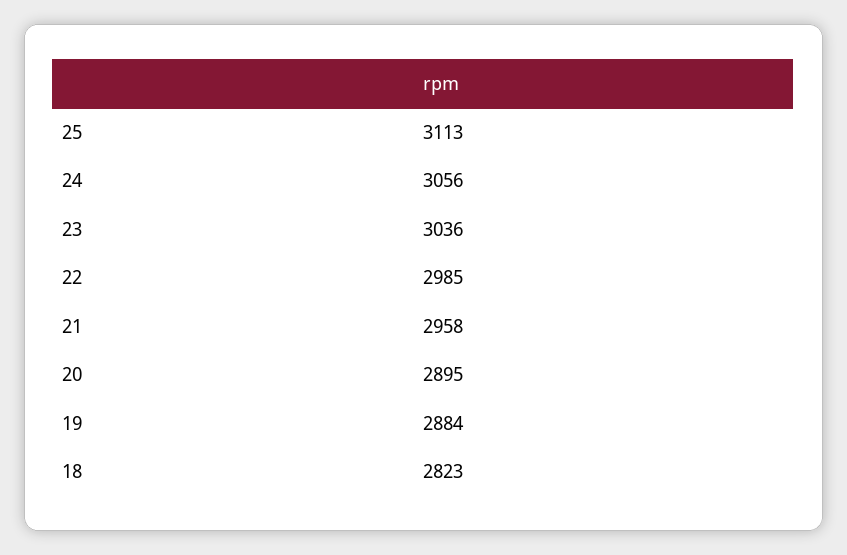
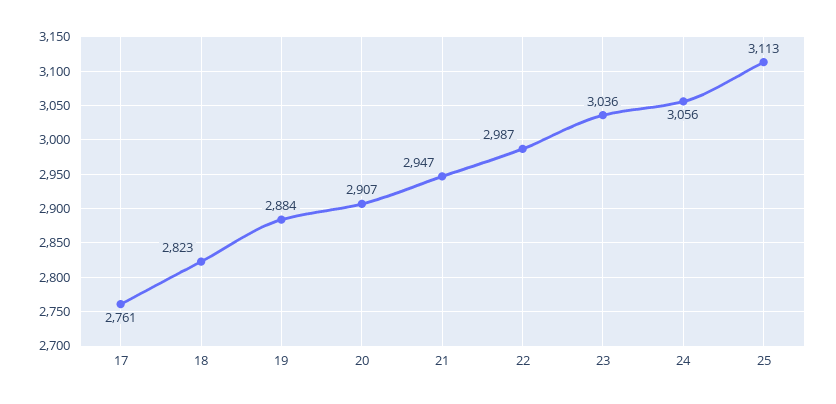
22: 2985 -> 2987
21: 2958 -> 2947
20: 2895 -> 2907
17: none -> 2761

